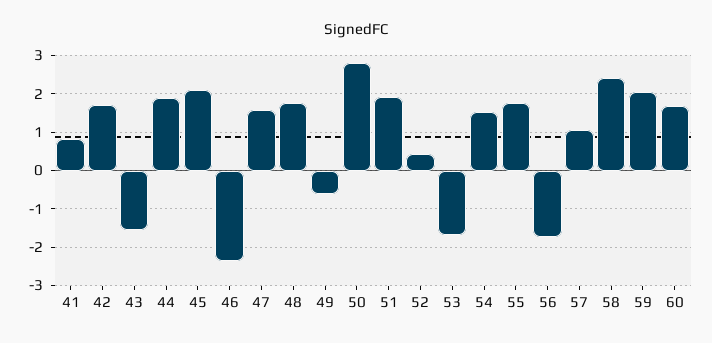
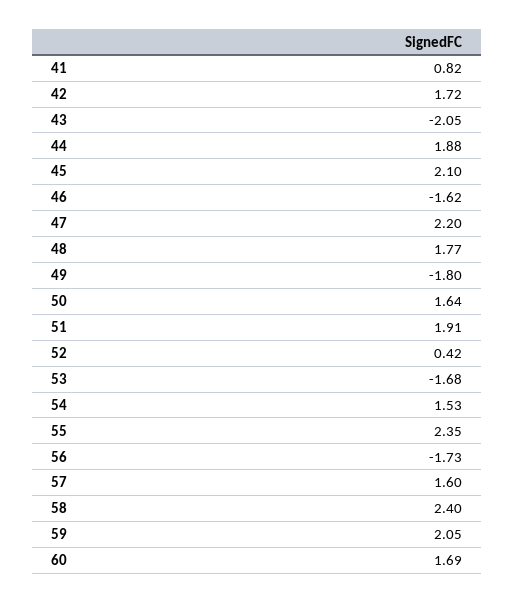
43: -1.6 -> -2.05
46: -2.4 -> -1.62
47: 1.6 -> 2.2
49: -0.6 -> -1.8
50: 2.8 -> 1.64
55: 1.8 -> 2.35
57: 1 -> 1.6

